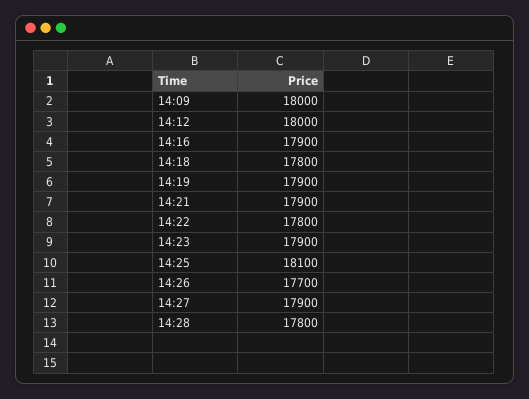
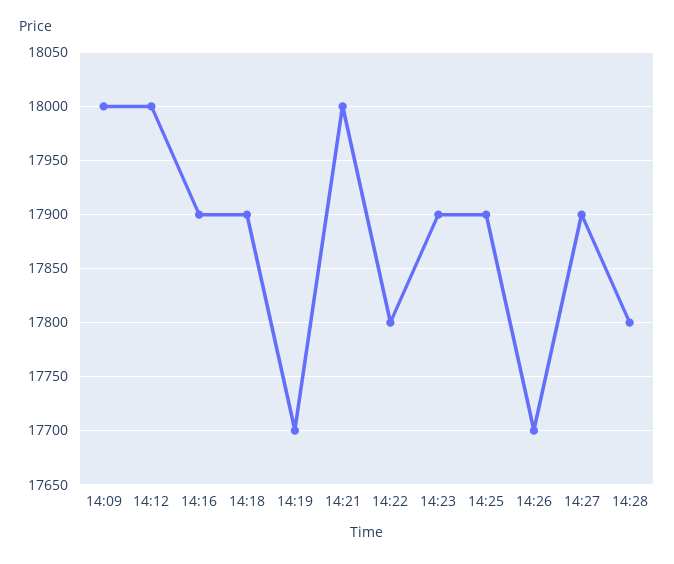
14:18: 17800 -> 17900
14:19: 17900 -> 17700
14:21: 17900 -> 18000
14:25: 18100 -> 17900

